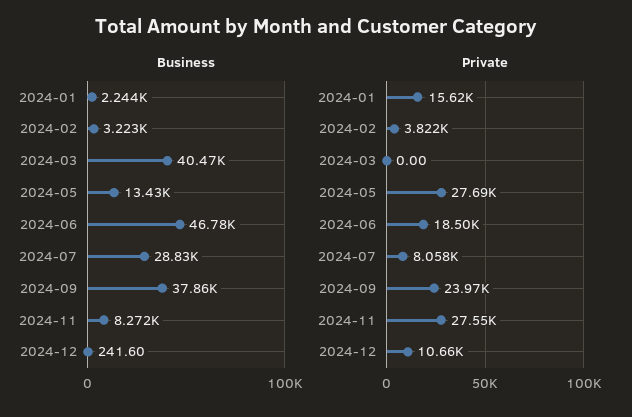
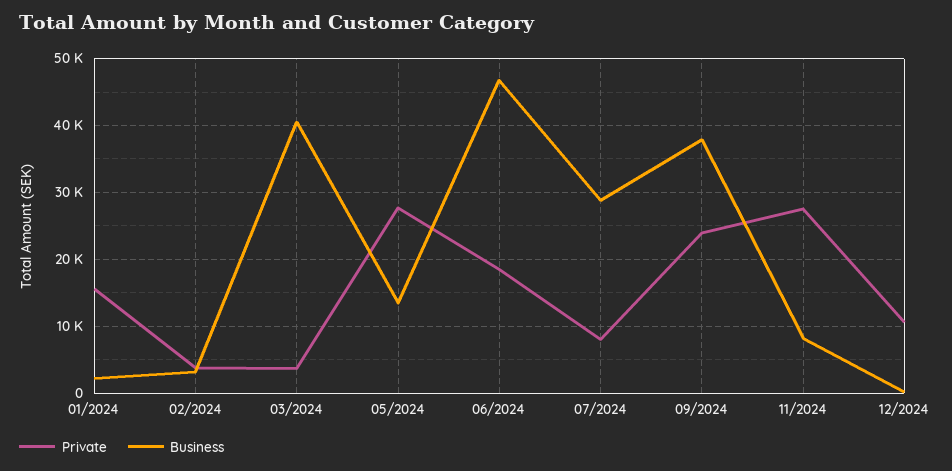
Private, 2024-03: 0 -> 4000

